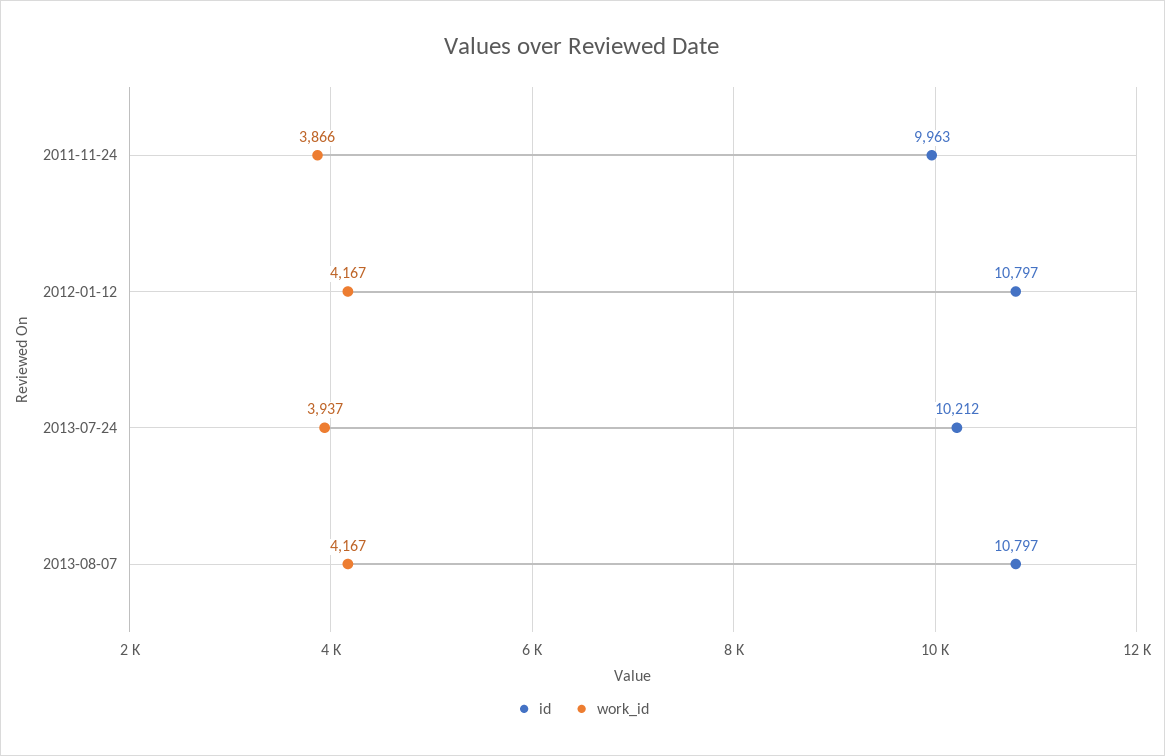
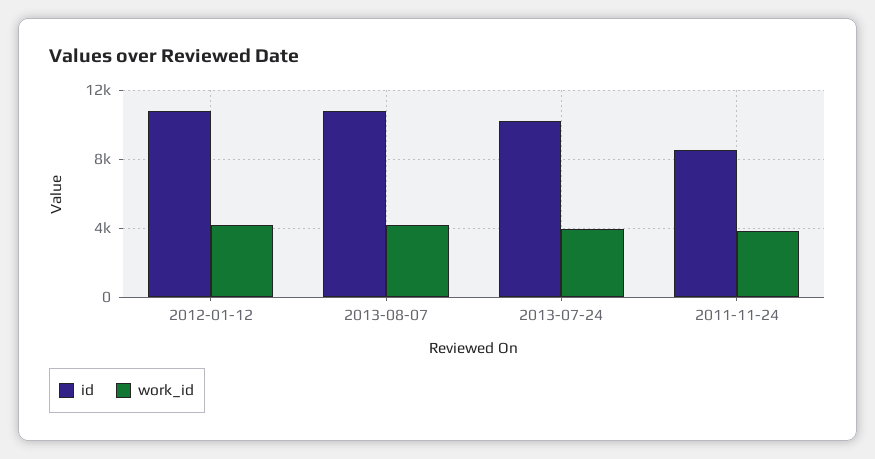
id, 2011-11-24: 9963 -> 8500

